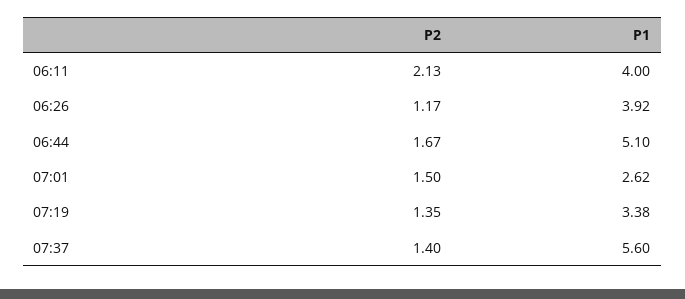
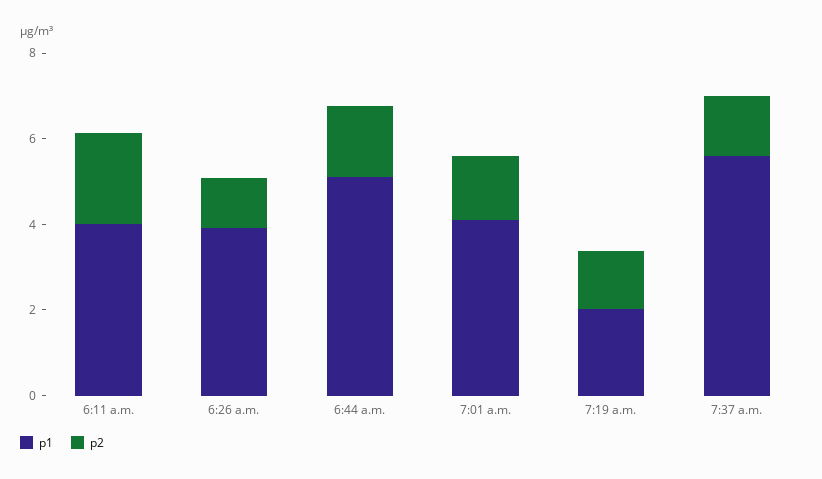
P1, 07:01: 2.62 -> 4
P1, 07:19: 3.38 -> 2

